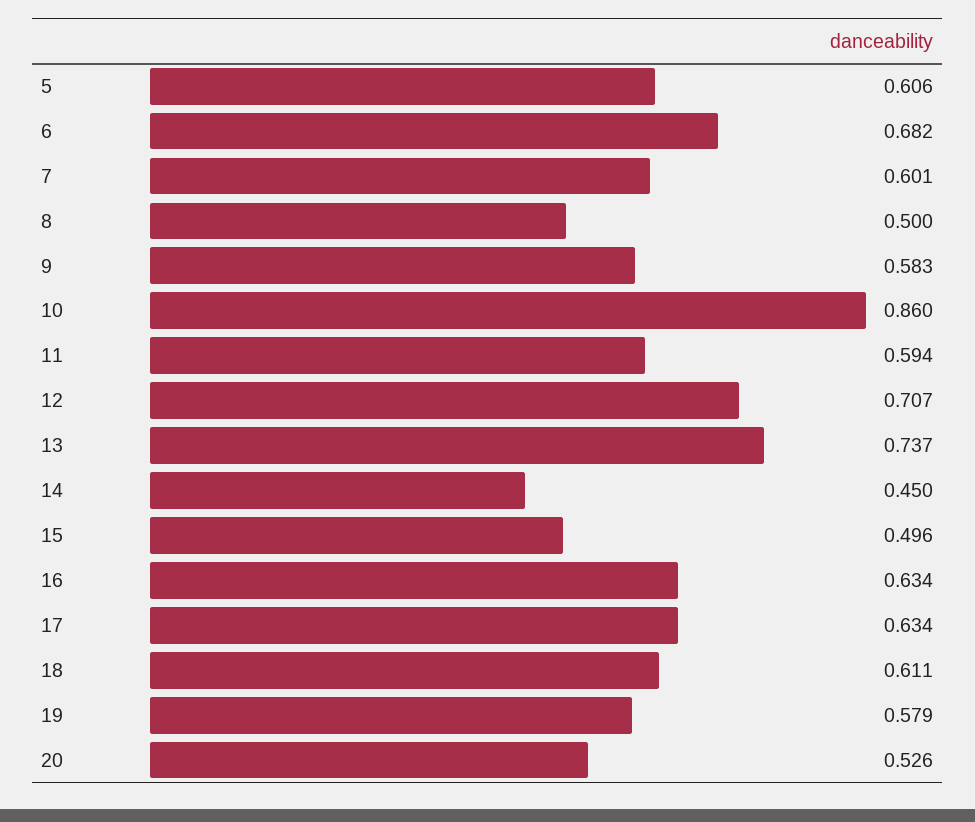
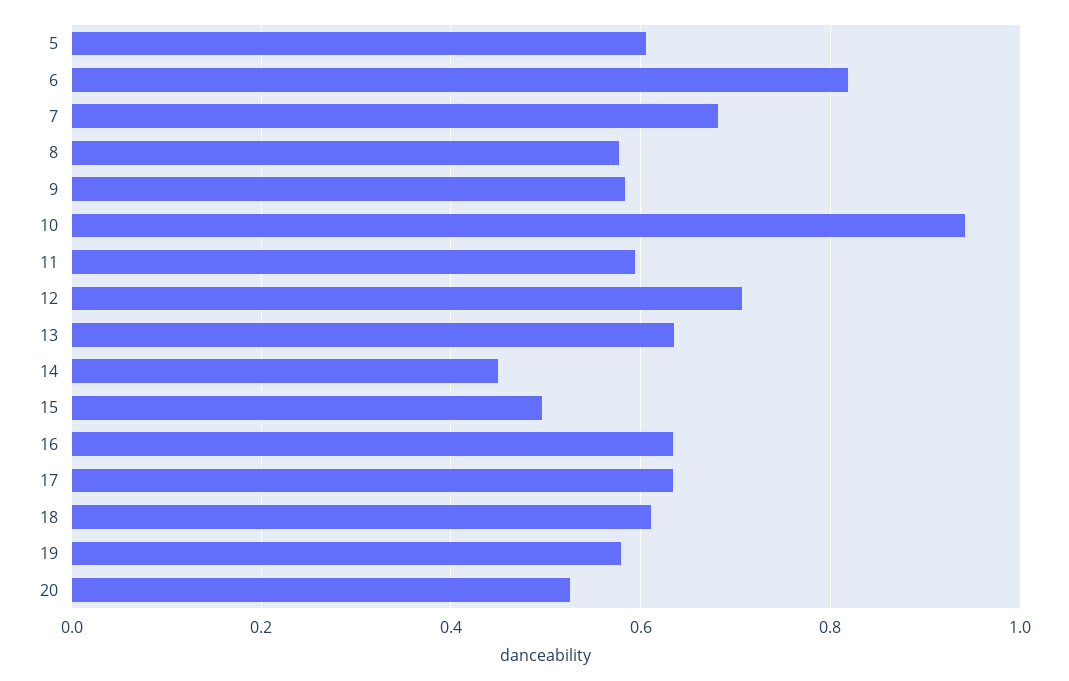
6: 0.682 -> 0.82
7: 0.601 -> 0.68
8: 0.5 -> 0.58
10: 0.86 -> 0.94
13: 0.737 -> 0.64

